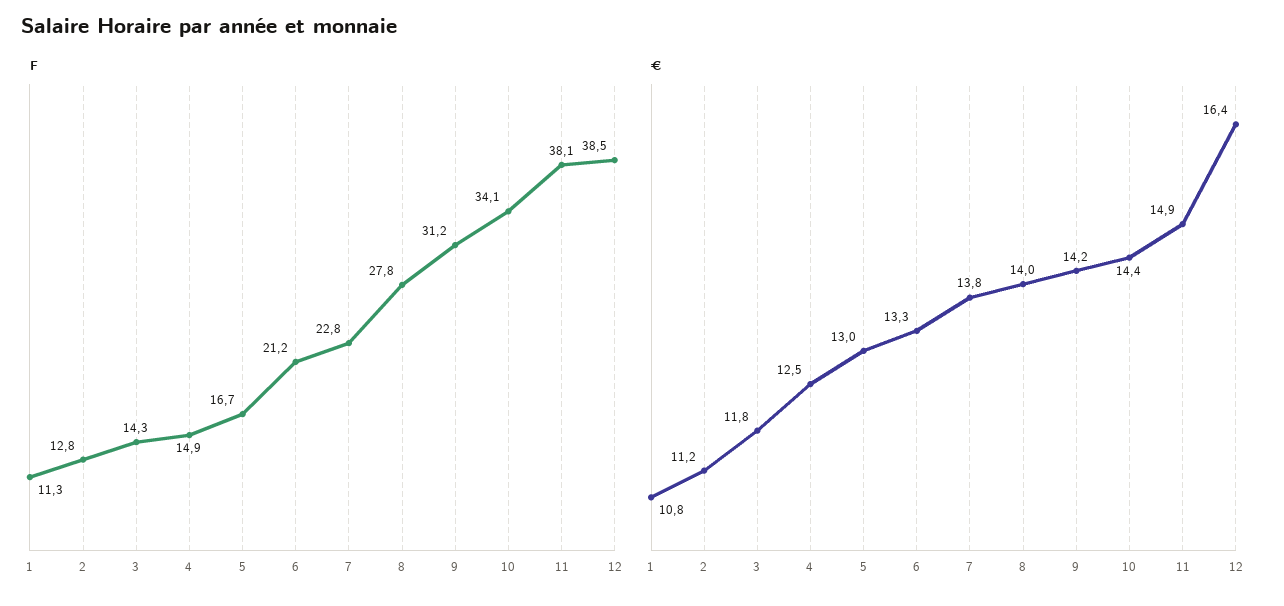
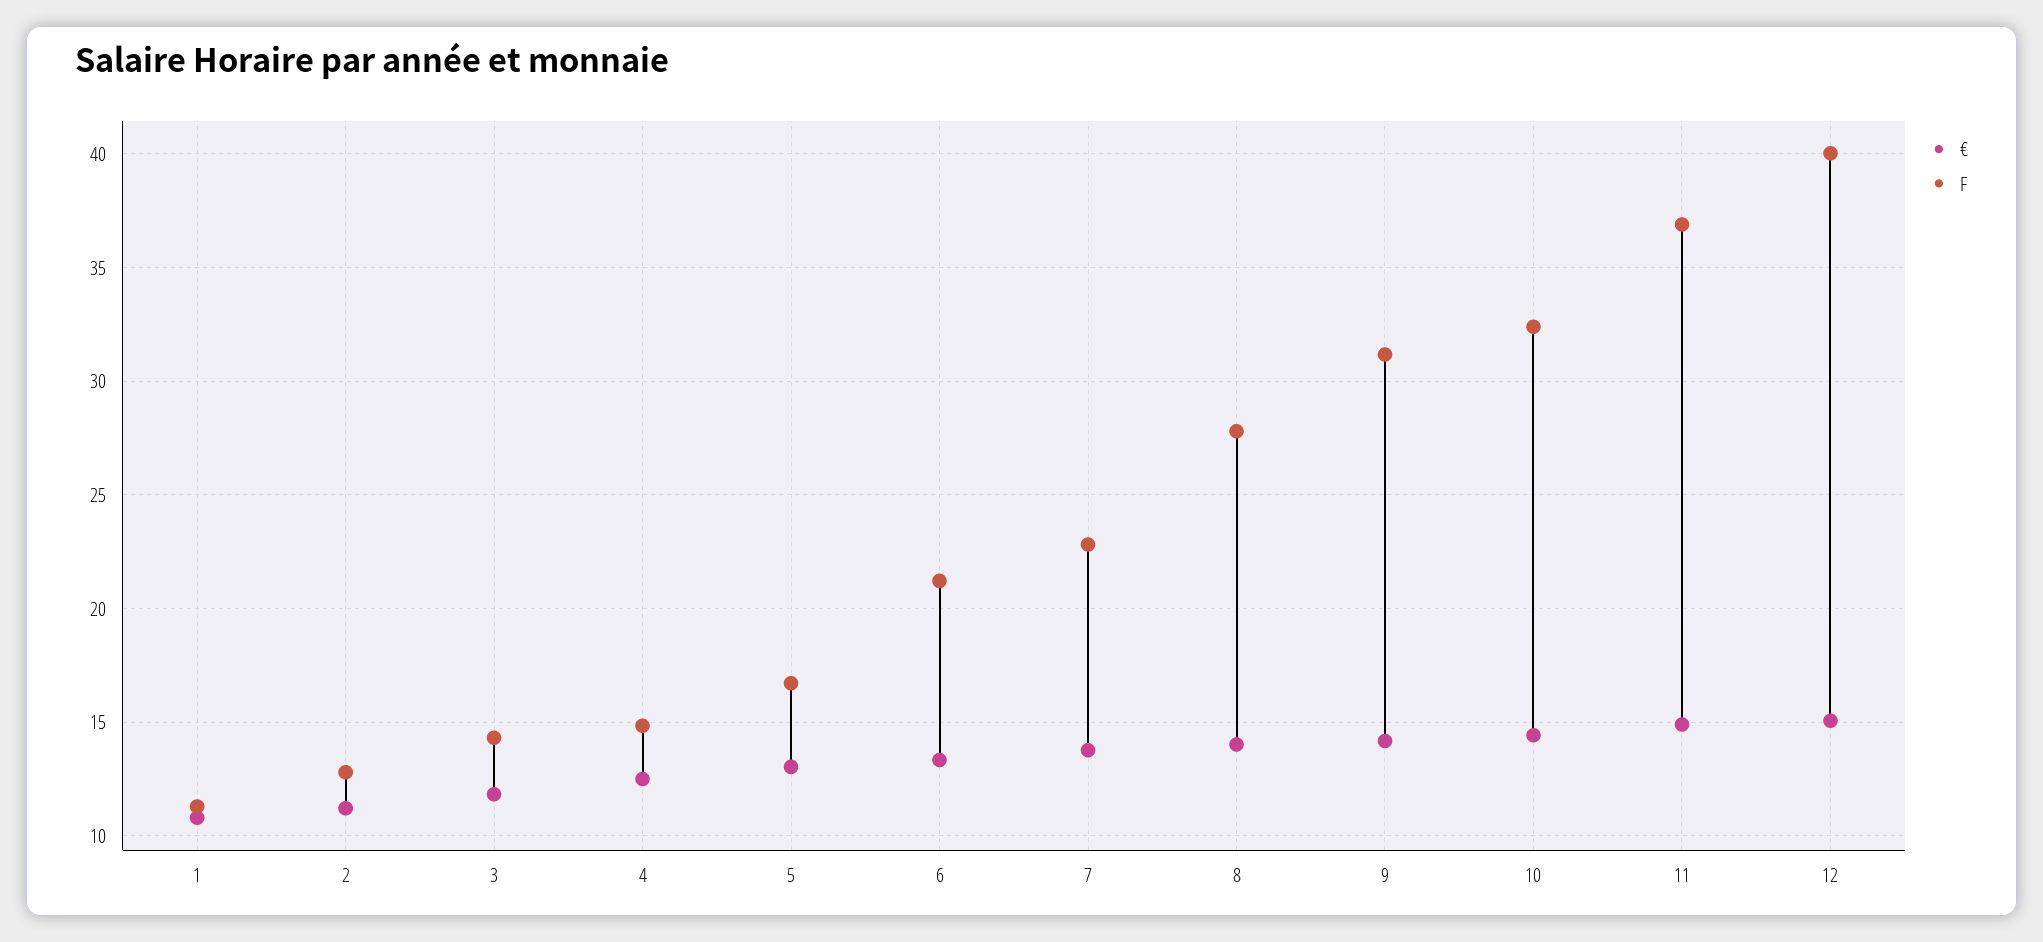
F, 10: 34.1 -> 32.5
F, 11: 38.1 -> 37
F, 12: 38.5 -> 40
€, 12: 16.4 -> 15

